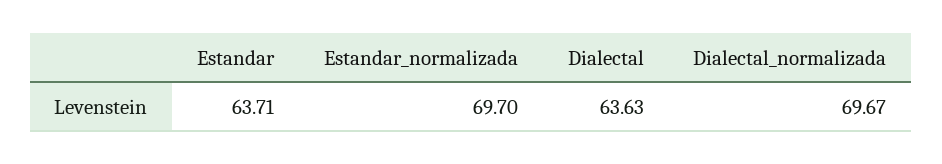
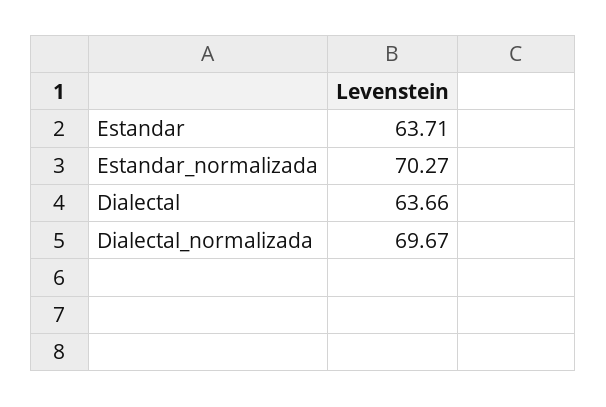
Estandar_normalizada: 69.7 -> 70.27
Dialectal: 63.63 -> 63.66

